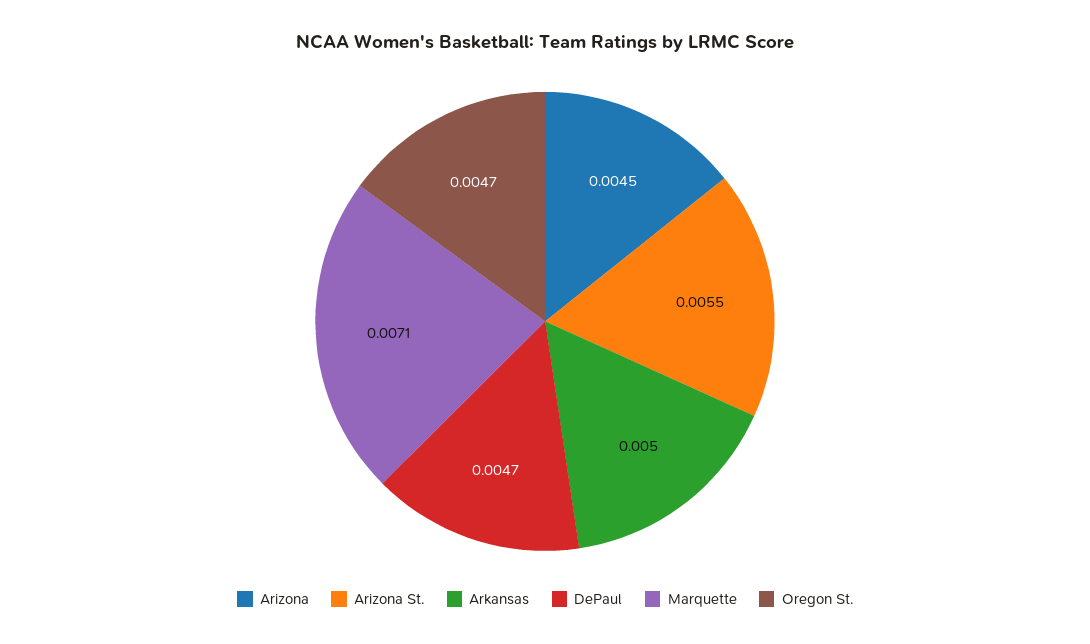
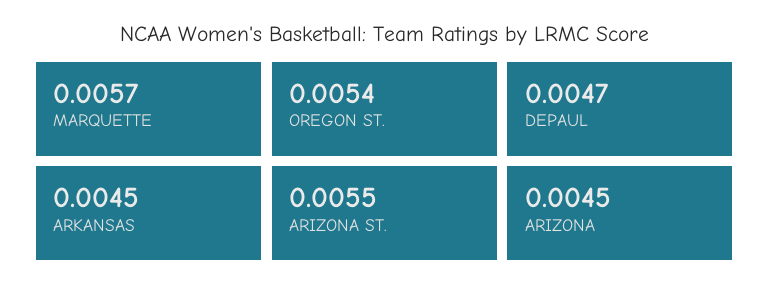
Arkansas: 0.005 -> 0.0045
Marquette: 0.0071 -> 0.0057
Oregon St.: 0.0047 -> 0.0054

